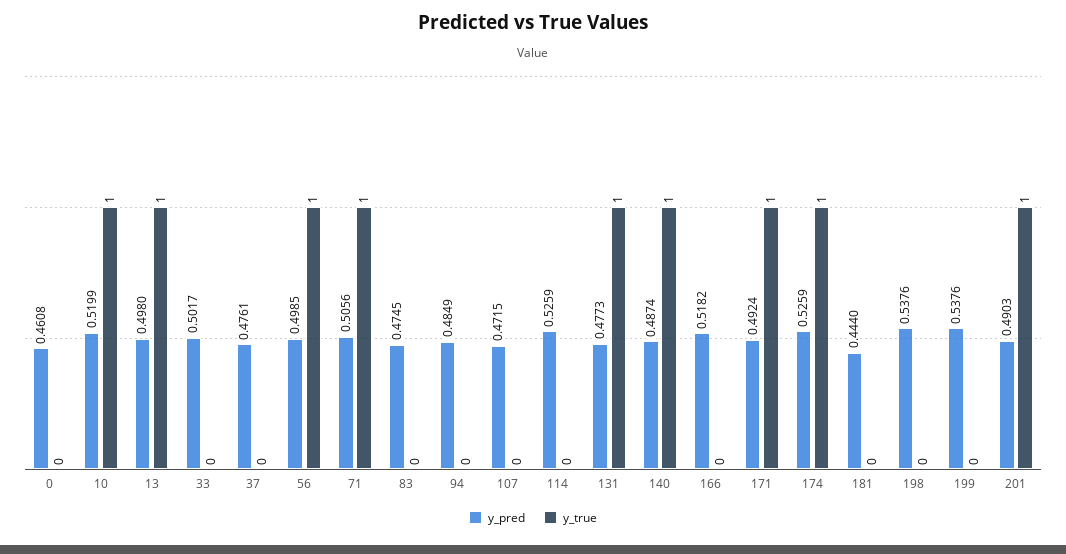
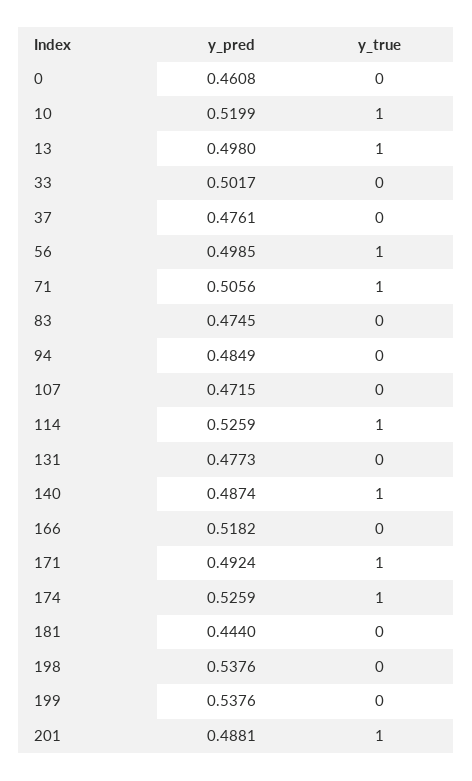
y_true, 114: 0 -> 1
y_true, 131: 1 -> 0
y_pred, 201: 0.4903 -> 0.4881

